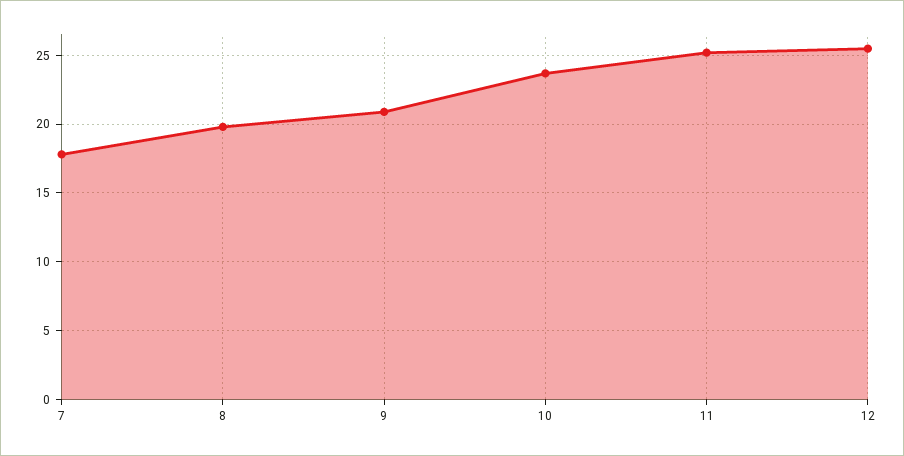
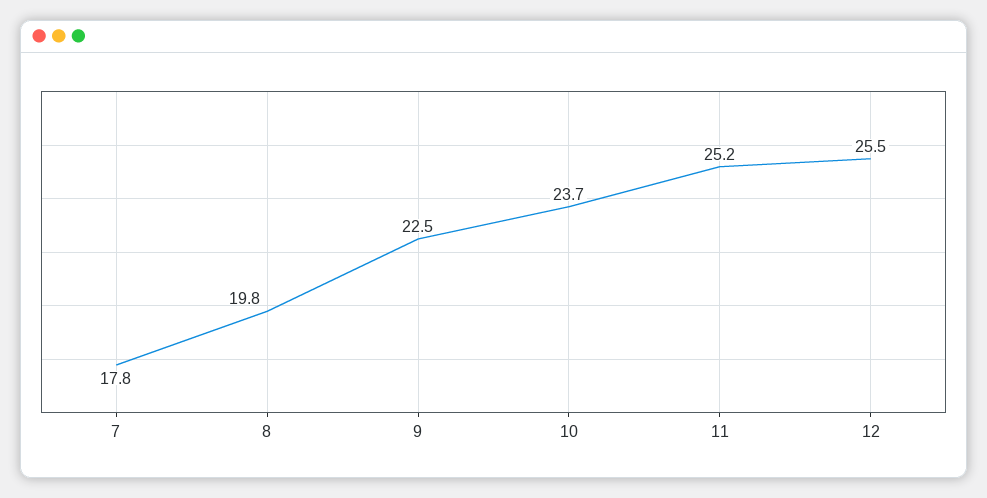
9: 21 -> 22.5

